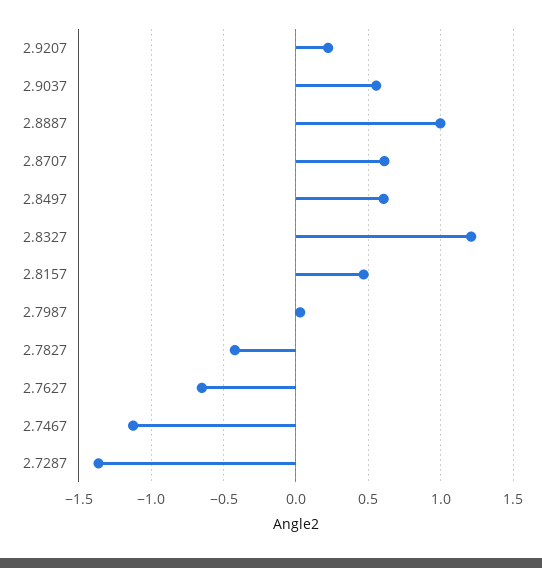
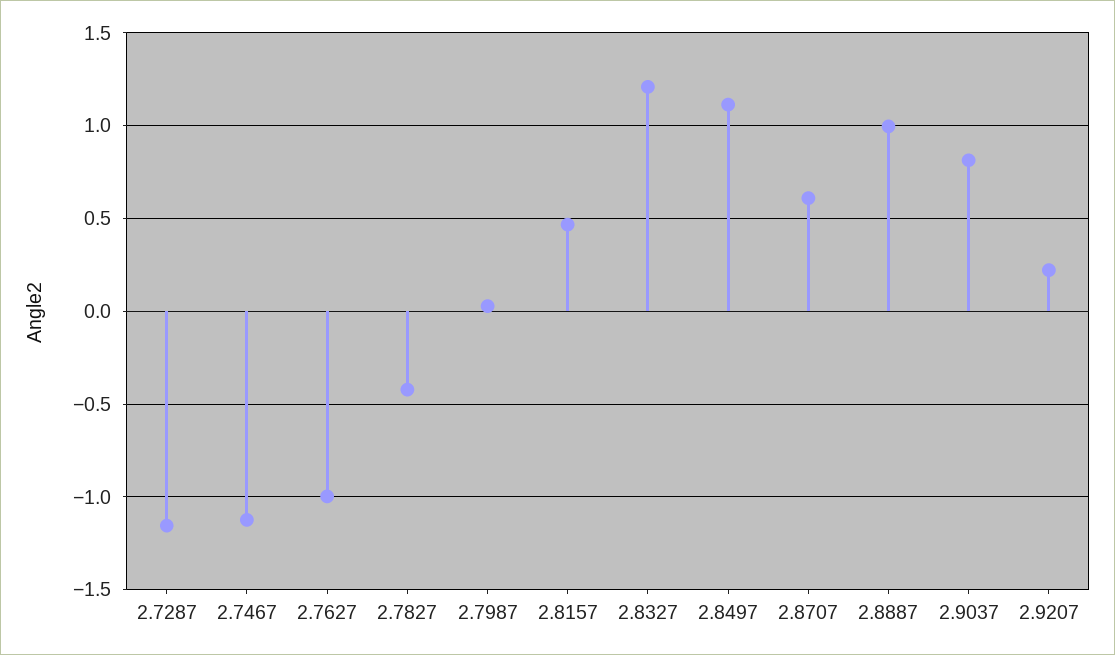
2.9037: 0.55 -> 0.8
2.8497: 0.6 -> 1.1
2.7627: -0.65 -> -1
2.7287: -1.35 -> -1.15

